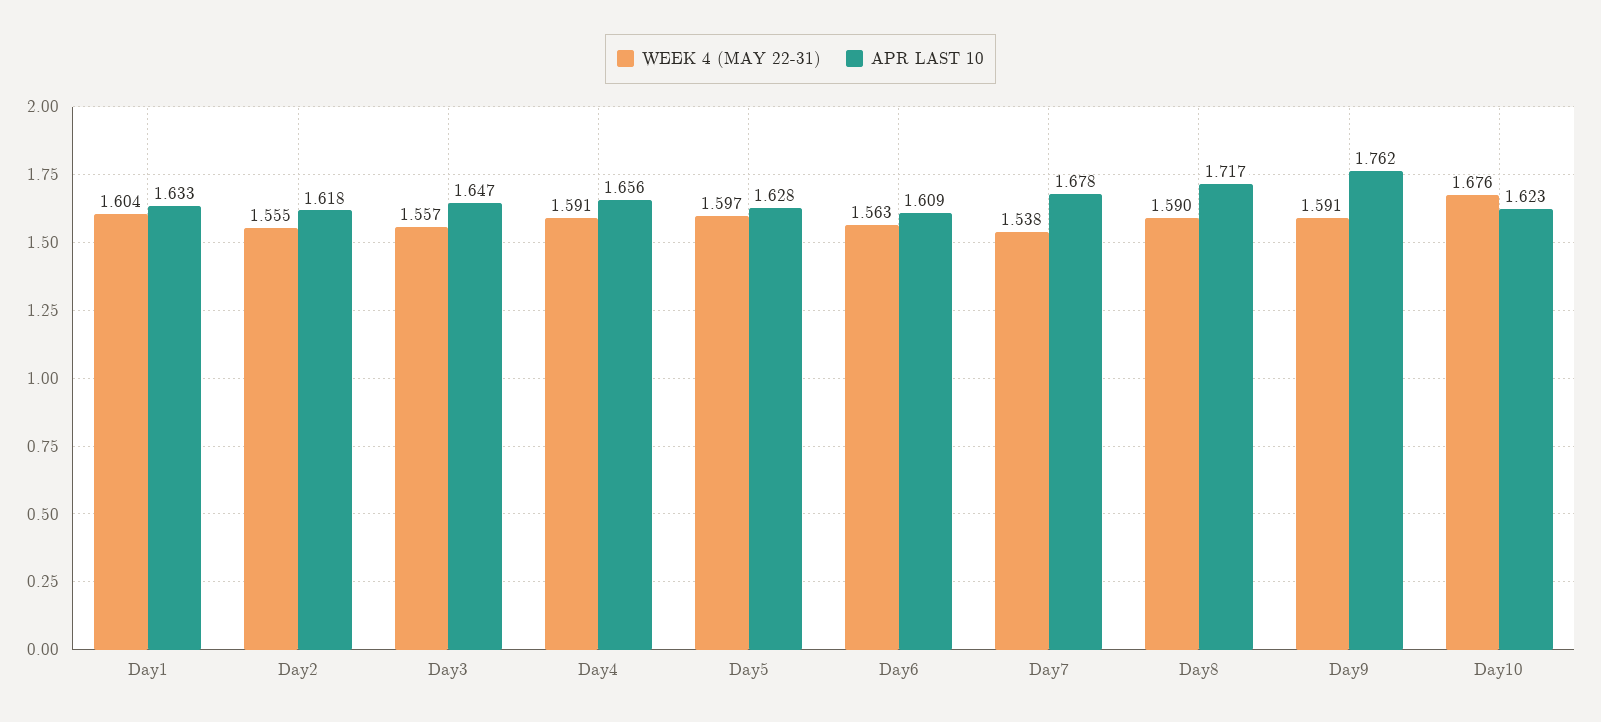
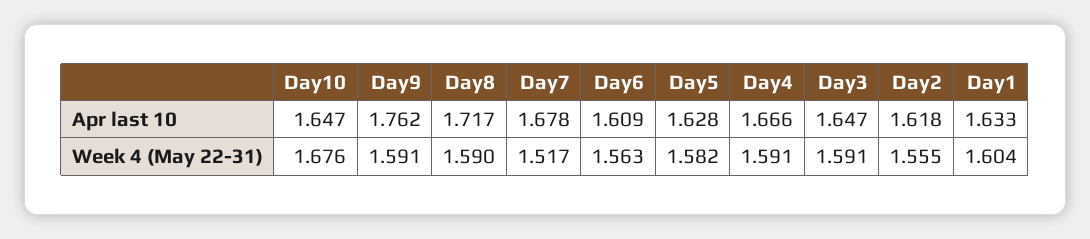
WEEK 4 (MAY 22-31), Day3: 1.557 -> 1.591
APR LAST 10, Day4: 1.656 -> 1.666
WEEK 4 (MAY 22-31), Day5: 1.597 -> 1.582
WEEK 4 (MAY 22-31), Day7: 1.538 -> 1.517
APR LAST 10, Day10: 1.623 -> 1.647

